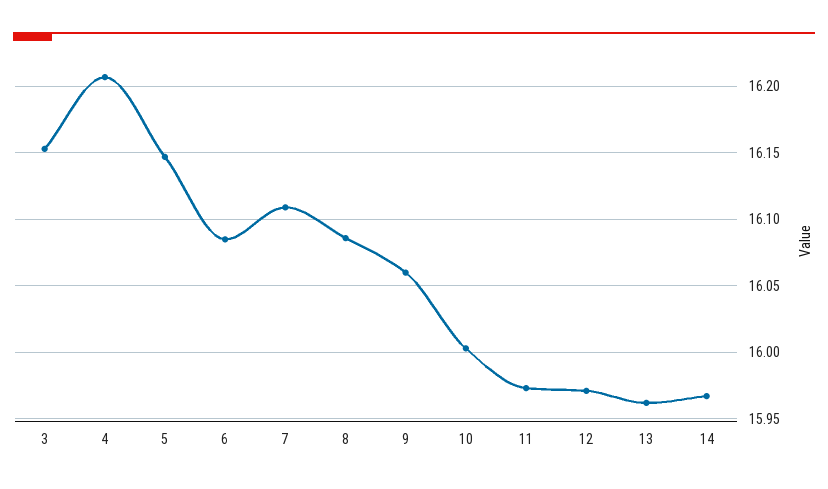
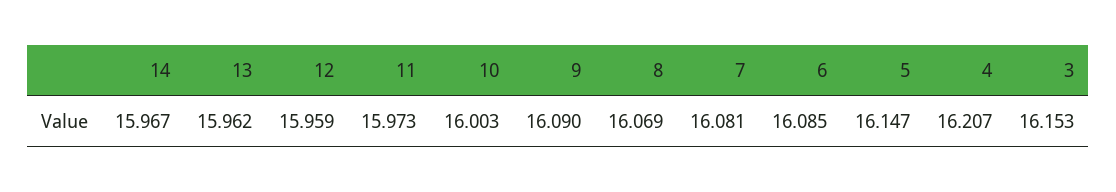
7: 16.11 -> 16.081
8: 16.085 -> 16.069
9: 16.06 -> 16.09
12: 15.97 -> 15.959

